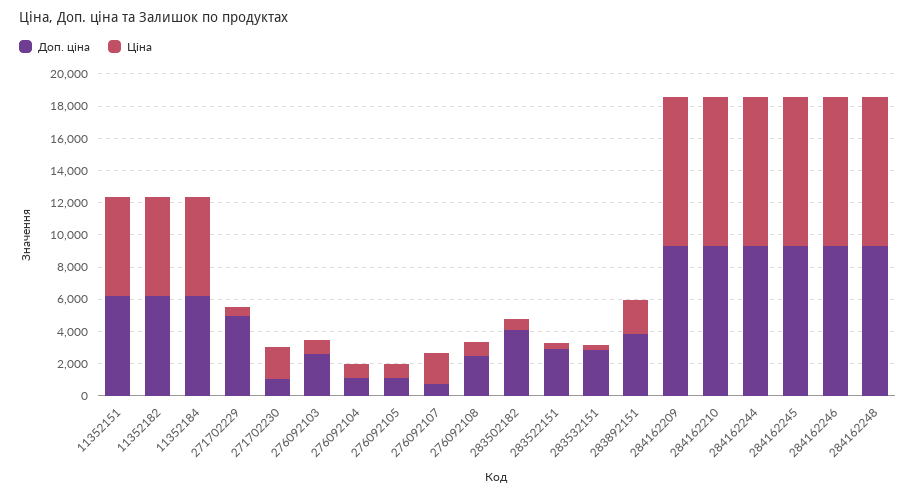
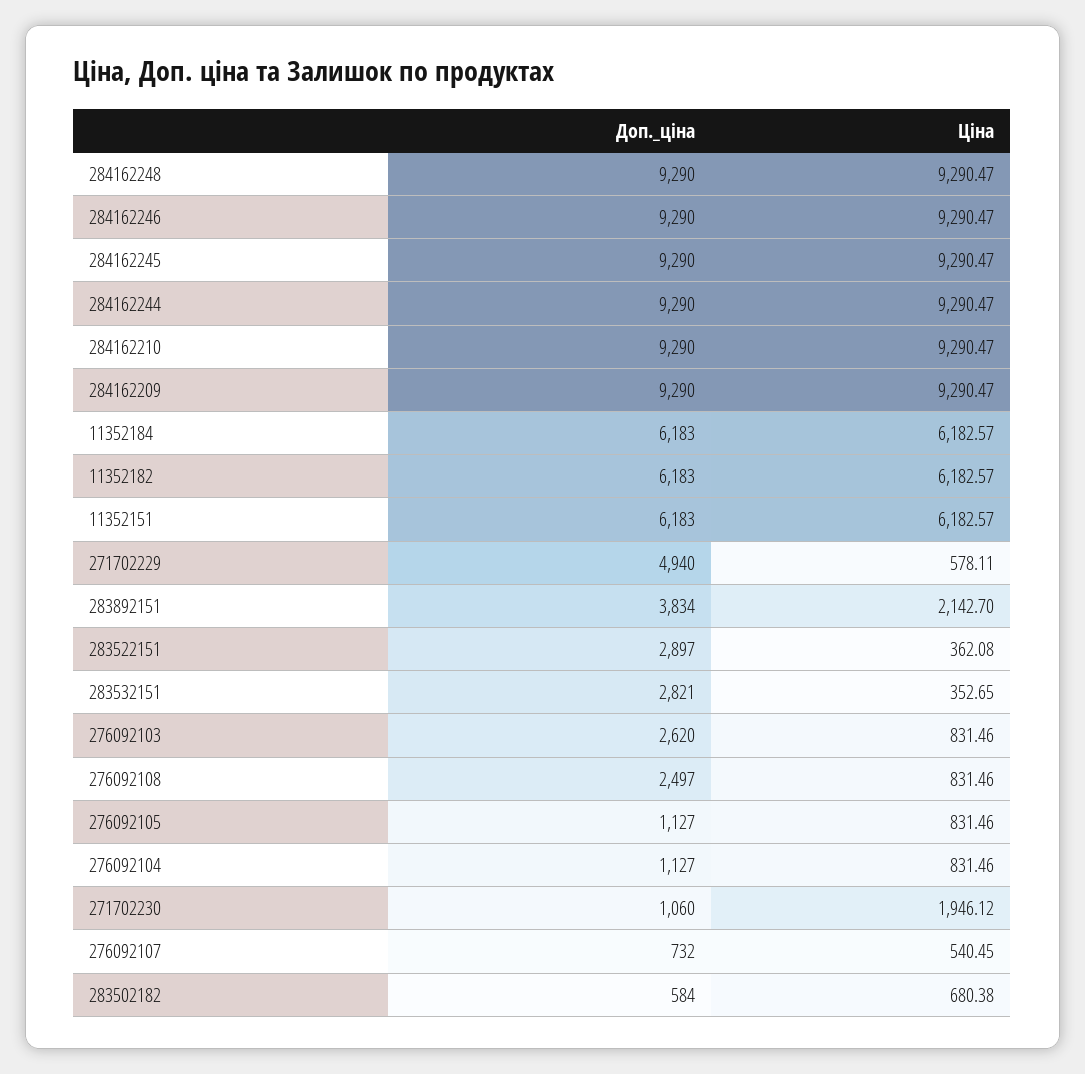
Ціна, 276092107: 2000 -> 540.45
Доп. ціна, 283502182: 4000 -> 584

